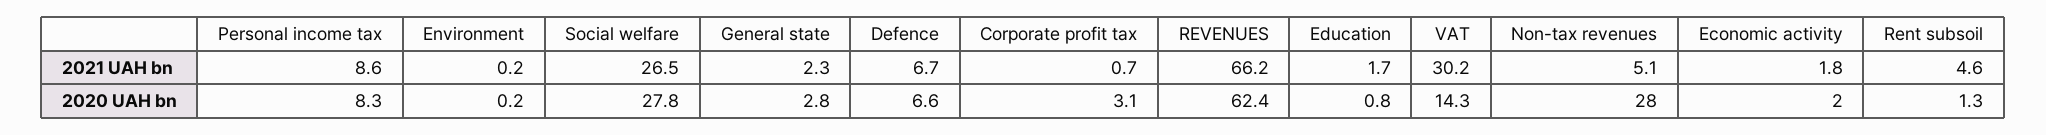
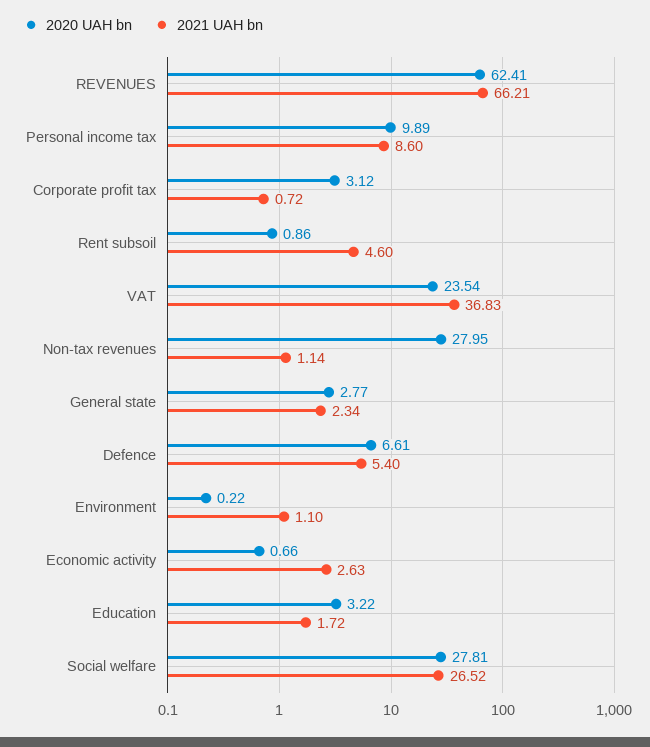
2021 UAH bn, Environment: 0.2 -> 1.1
2021 UAH bn, Defence: 6.7 -> 5.4
2021 UAH bn, VAT: 30.2 -> 36.83
2021 UAH bn, Non-tax revenues: 5.1 -> 1.14
2021 UAH bn, Economic activity: 1.8 -> 2.63
2020 UAH bn, Personal income tax: 8.3 -> 9.89
2020 UAH bn, Education: 0.8 -> 3.22
2020 UAH bn, VAT: 14.3 -> 23.54
2020 UAH bn, Economic activity: 2 -> 0.66
2020 UAH bn, Rent subsoil: 1.3 -> 0.86

